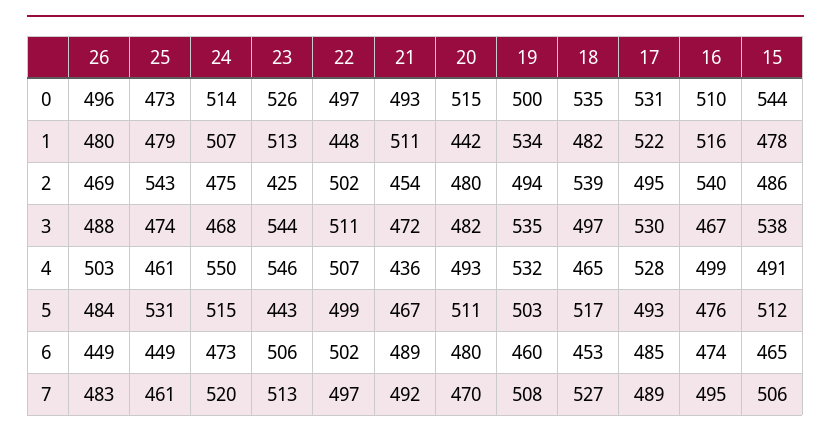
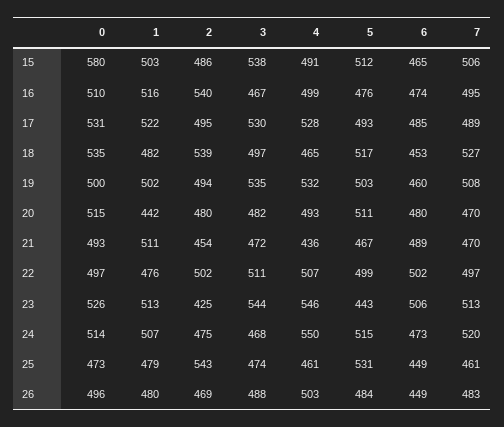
15, 0: 544 -> 580
22, 1: 448 -> 476
19, 1: 534 -> 502
15, 1: 478 -> 503
21, 7: 492 -> 470

